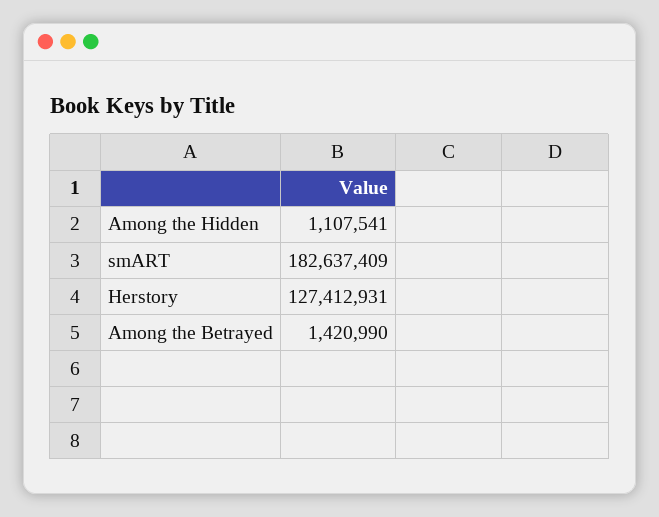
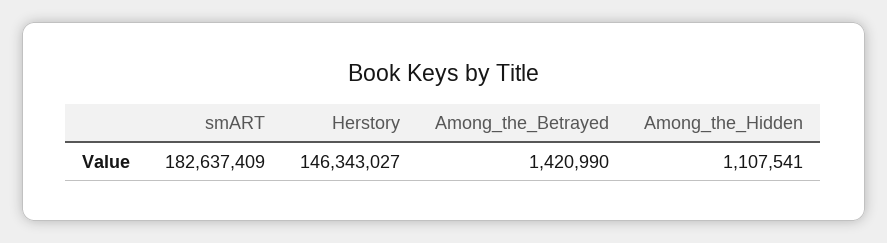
Herstory: 127412931 -> 146343027

